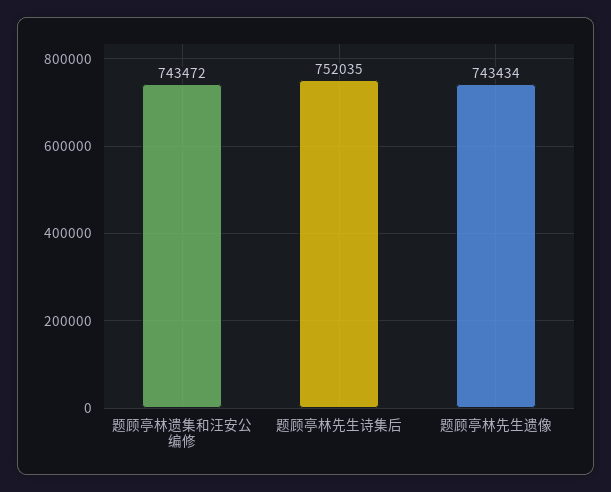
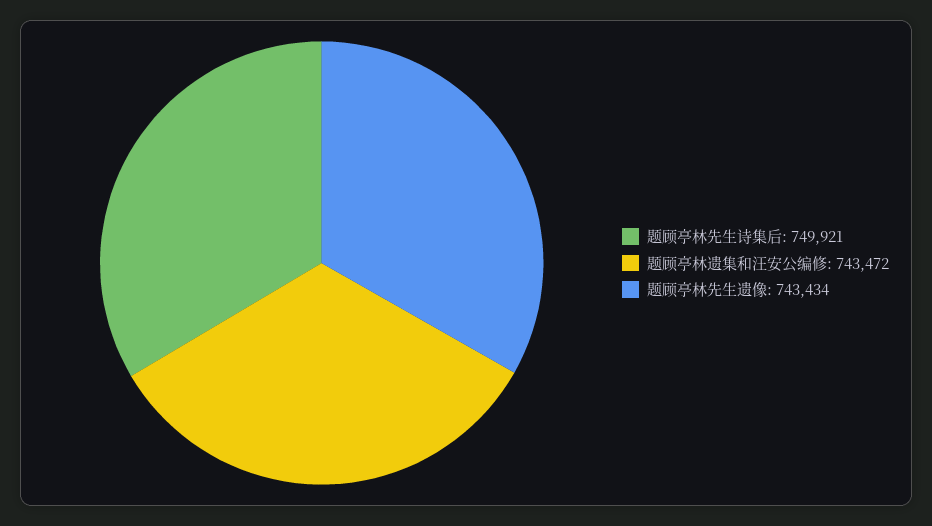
题顾亭林先生诗集后: 752035 -> 749921

